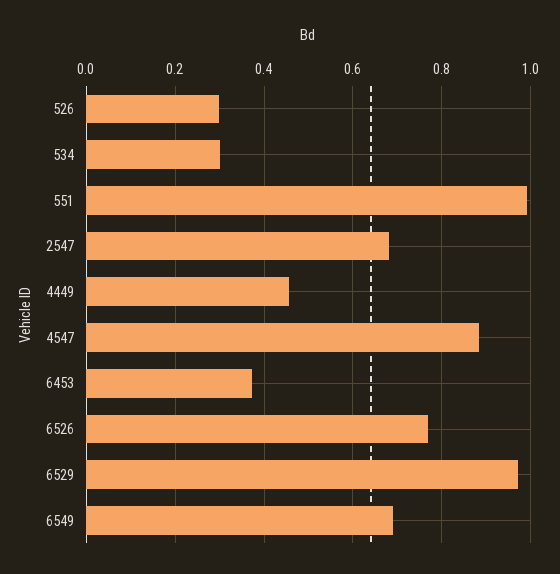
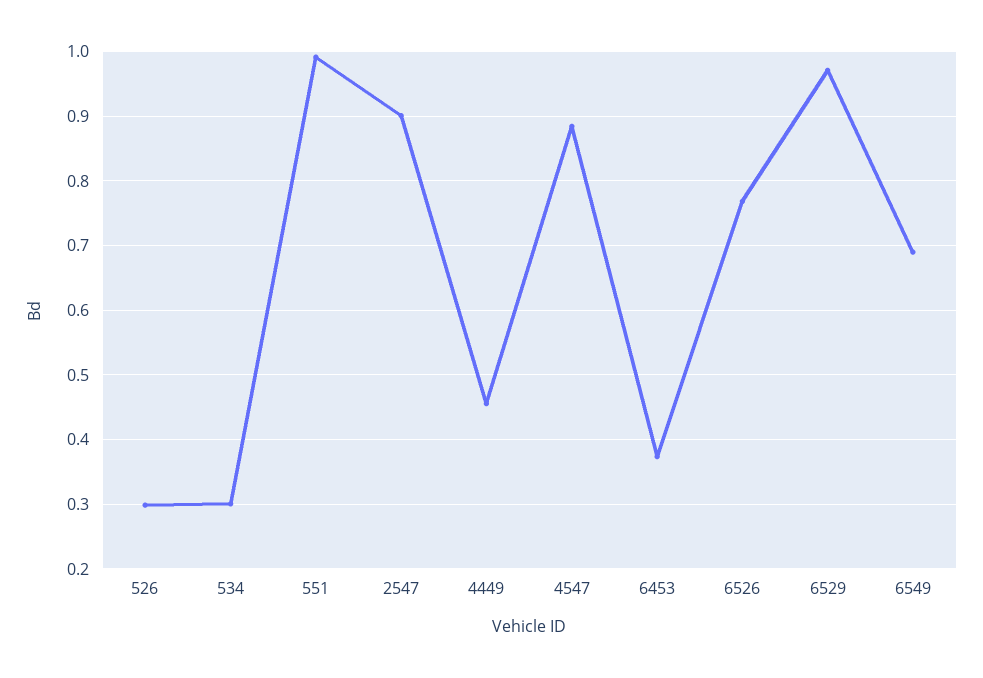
2547: 0.68 -> 0.9

